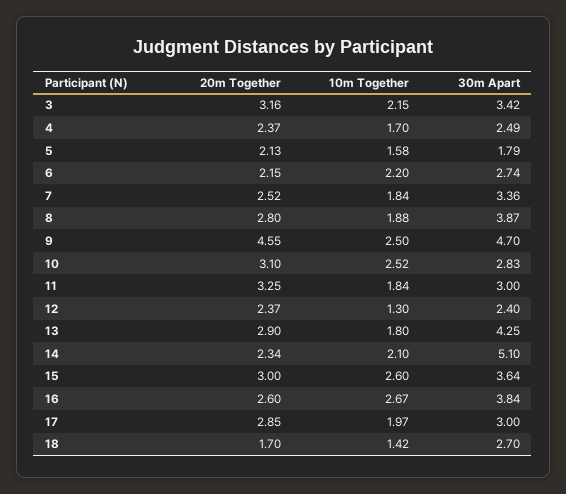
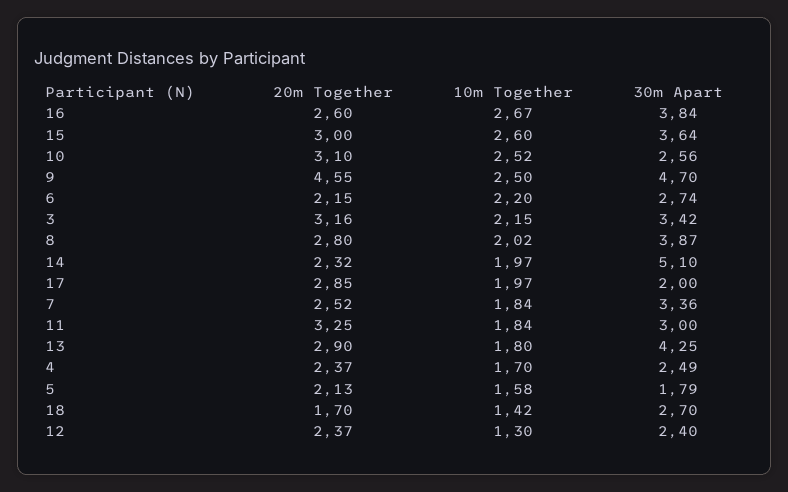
10m Together, 8: 1.88 -> 2.02
30m Apart, 10: 2.83 -> 2.56
20m Together, 14: 2.34 -> 2.32
10m Together, 14: 2.1 -> 1.97
30m Apart, 17: 3 -> 2

